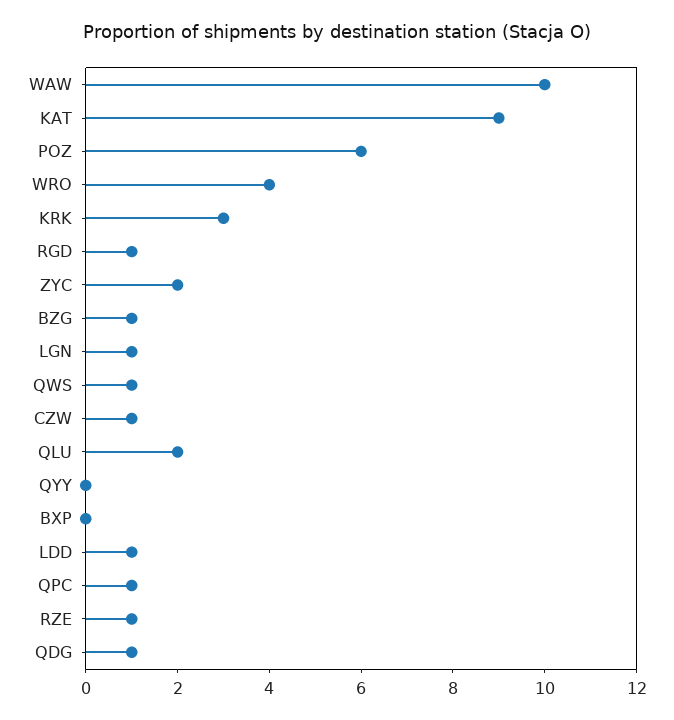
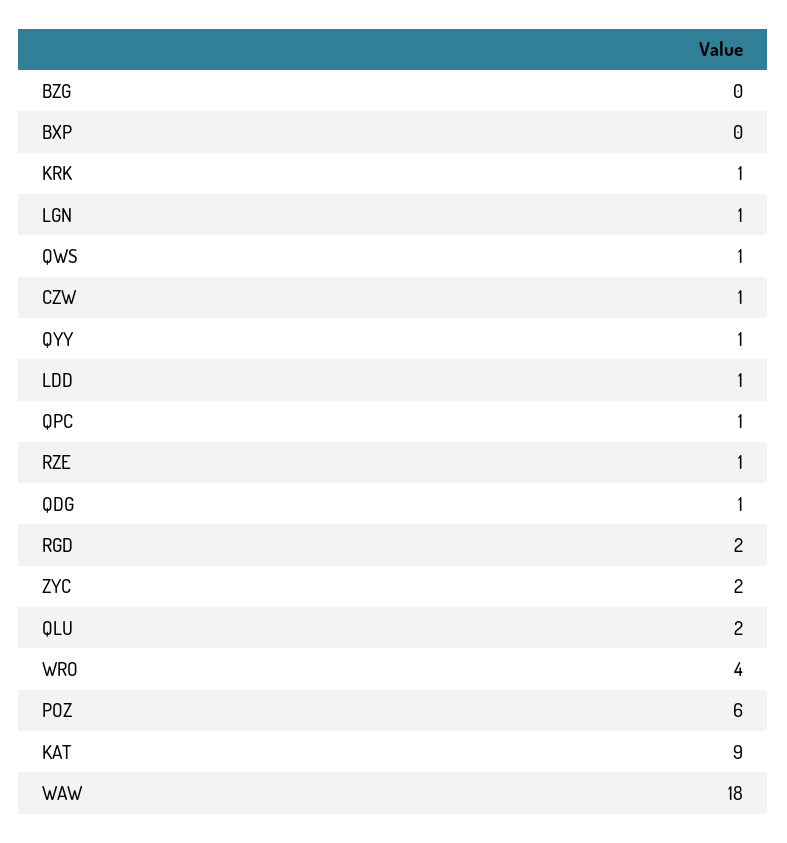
WAW: 10 -> 18
KRK: 3 -> 1
RGD: 1 -> 2
BZG: 1 -> 0
QYY: 0 -> 1

